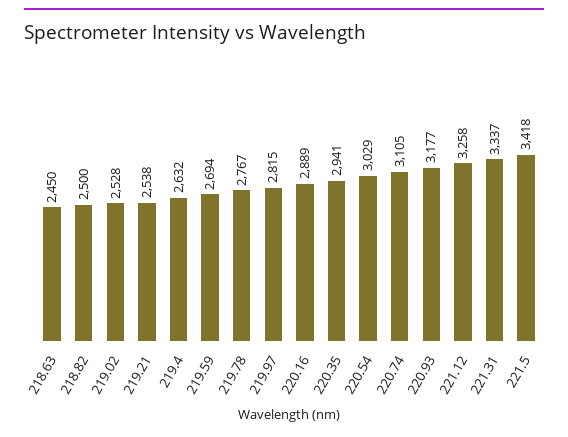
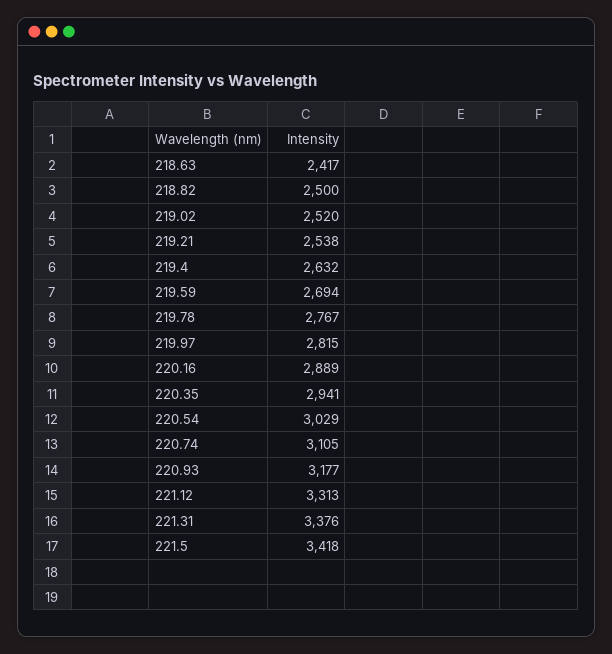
218.63: 2450 -> 2417
219.02: 2528 -> 2520
221.12: 3258 -> 3313
221.31: 3337 -> 3376

